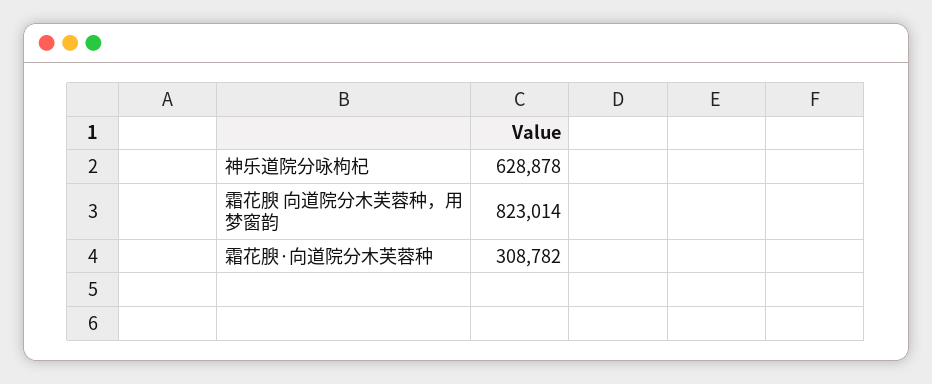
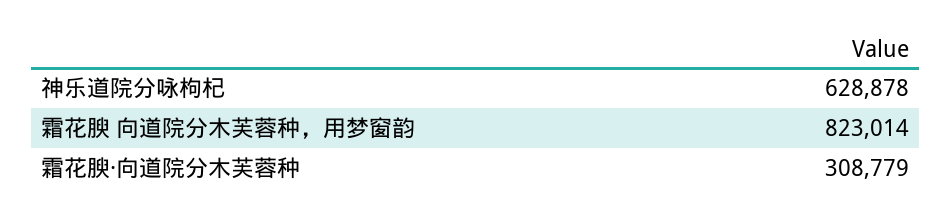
霜花腴·向道院分木芙蓉种: 308782 -> 308779

